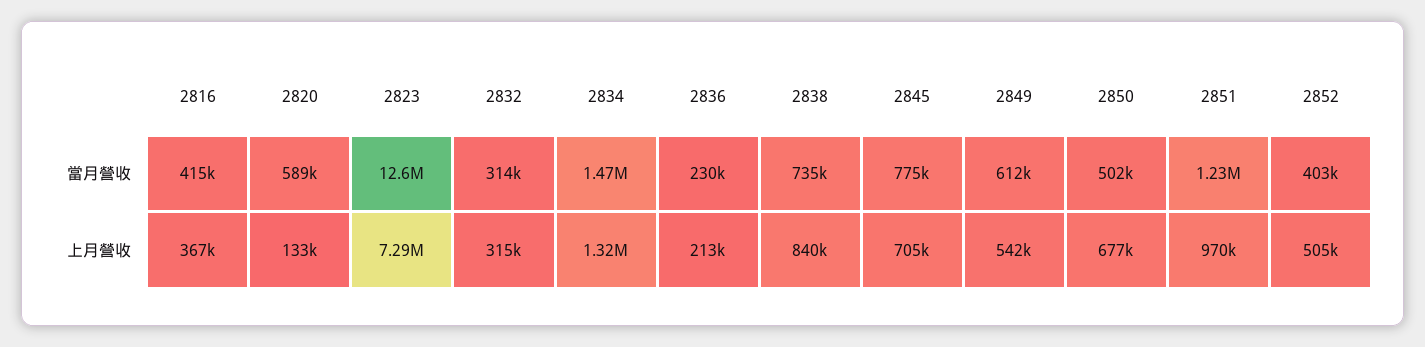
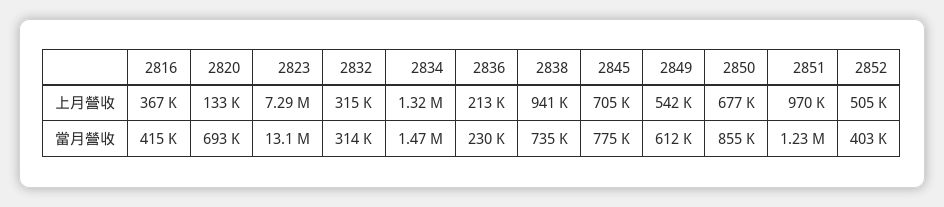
2820, 當月營收: 589000 -> 693000
2823, 當月營收: 12600000 -> 13100000
2850, 當月營收: 502000 -> 855000
2838, 上月營收: 840000 -> 941000

